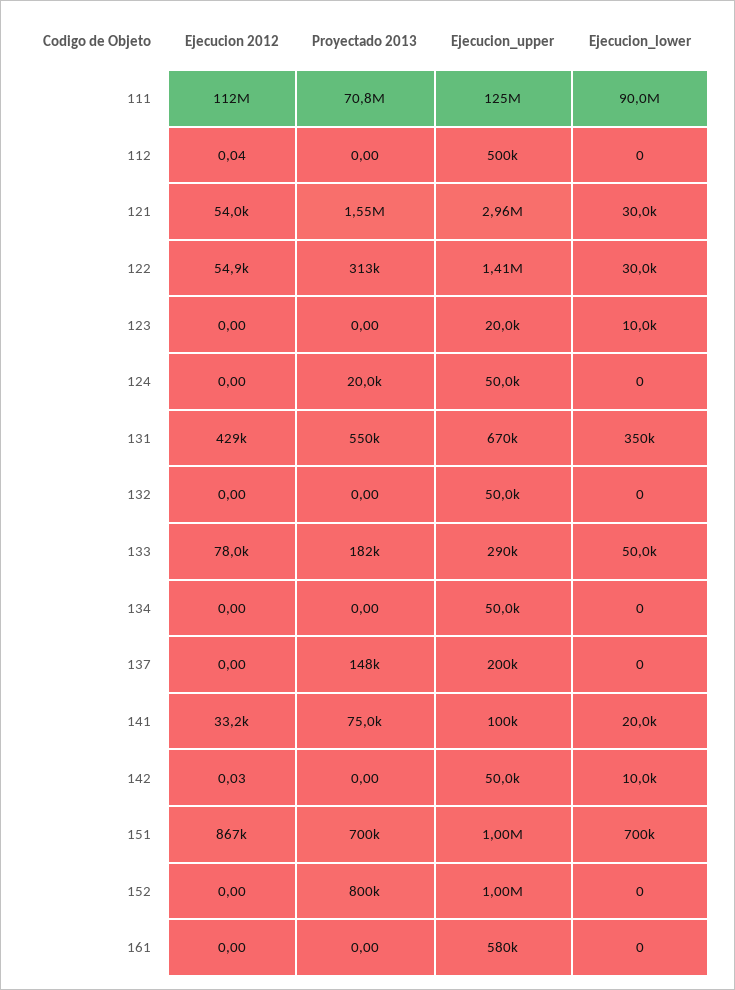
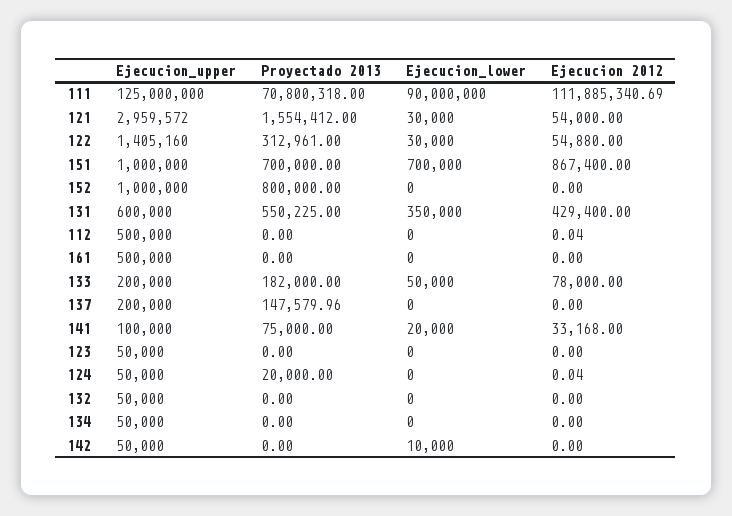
Ejecucion_upper, 123: 20000 -> 50000
Ejecucion_lower, 123: 10000 -> 0
Ejecucion 2012, 124: 0 -> 0.04
Ejecucion_upper, 131: 670000 -> 600000
Ejecucion_upper, 133: 290000 -> 200000
Ejecucion 2012, 142: 0.03 -> 0
Ejecucion_upper, 161: 580000 -> 500000

